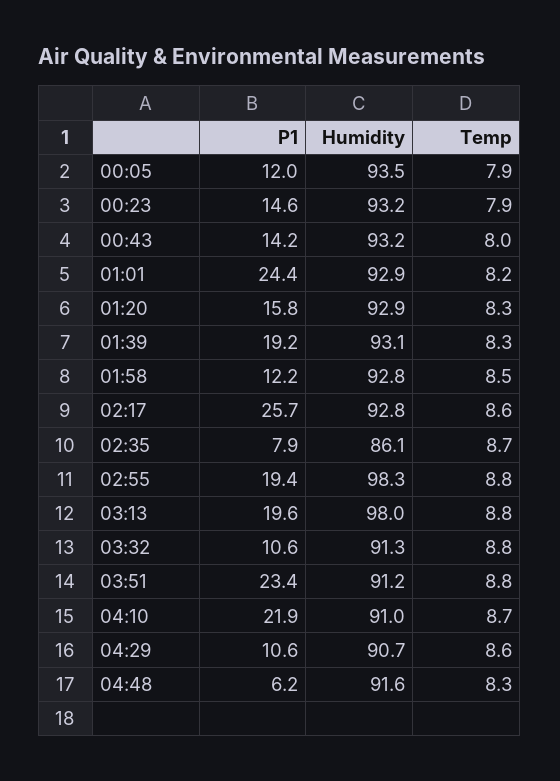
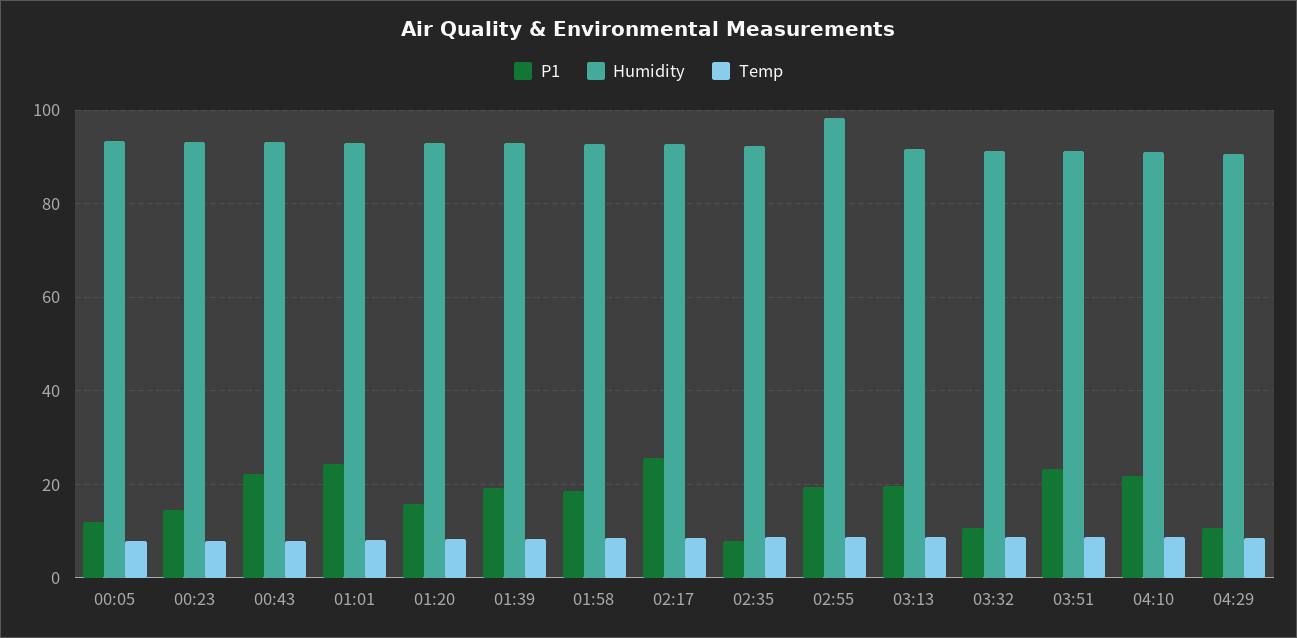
P1, 00:43: 14.2 -> 22
P1, 01:58: 12.2 -> 18
Humidity, 02:35: 86.1 -> 92
Humidity, 03:13: 98 -> 92
P1, 04:48: 6.2 -> none
Humidity, 04:48: 91.6 -> none
Temp, 04:48: 8.3 -> none

